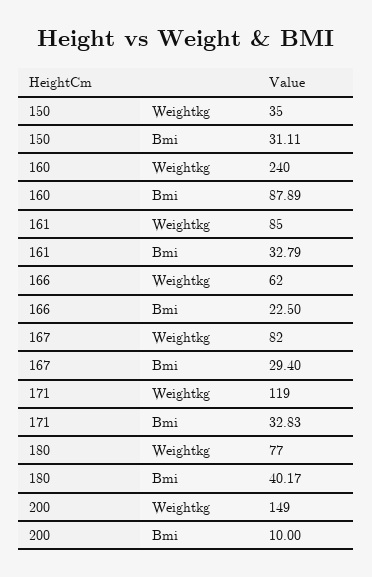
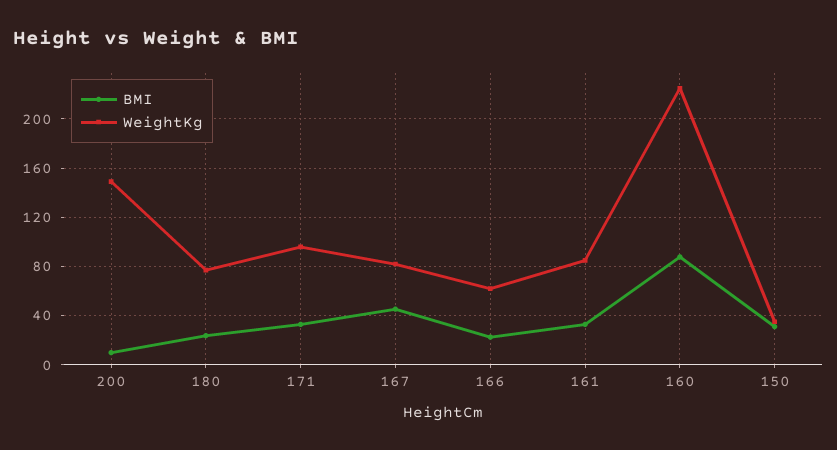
Weightkg, 160: 240 -> 225
Bmi, 167: 29.4 -> 45
Weightkg, 171: 119 -> 95
Bmi, 180: 40.17 -> 25

